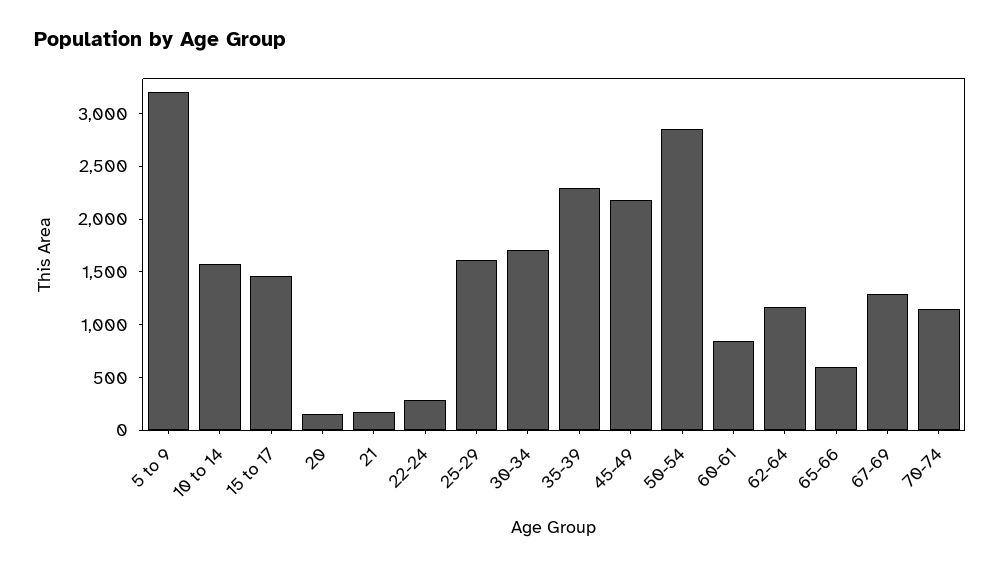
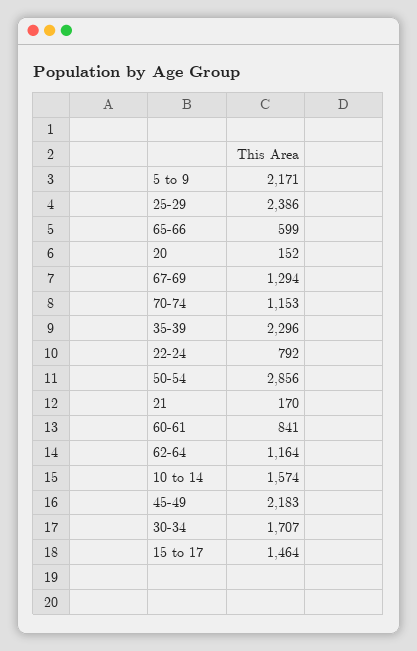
5 to 9: 3200 -> 2171
22-24: 300 -> 792
25-29: 1600 -> 2386

